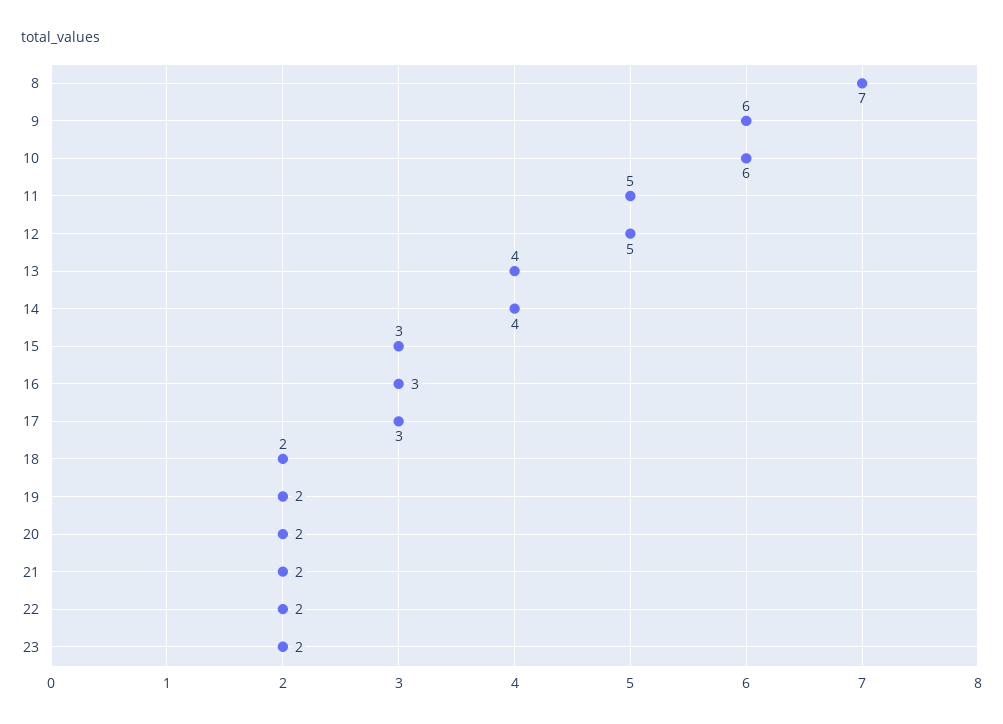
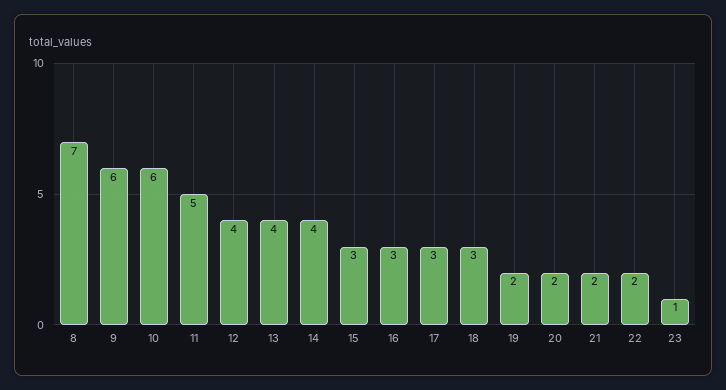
12: 5 -> 4
18: 2 -> 3
23: 2 -> 1

